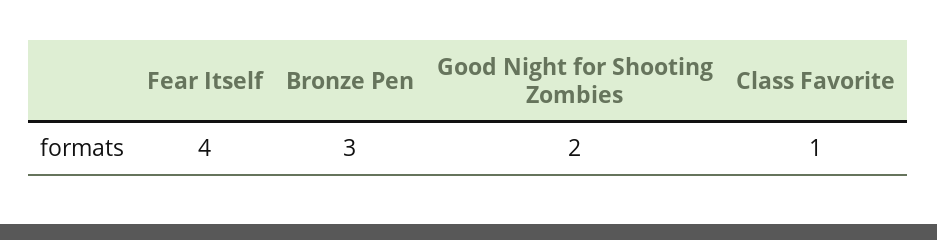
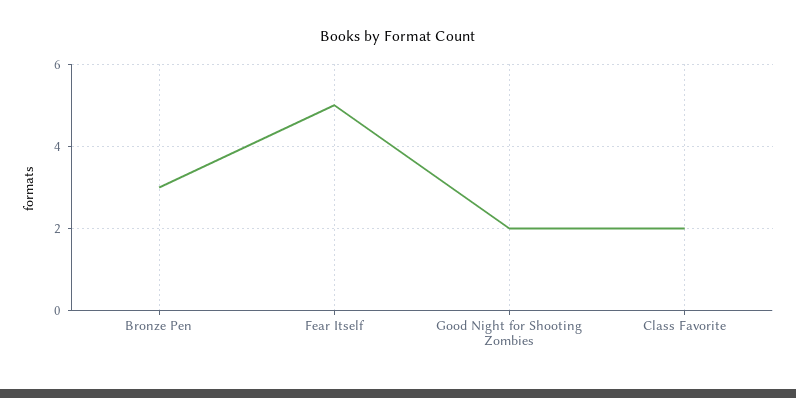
Fear Itself: 4 -> 5
Class Favorite: 1 -> 2

